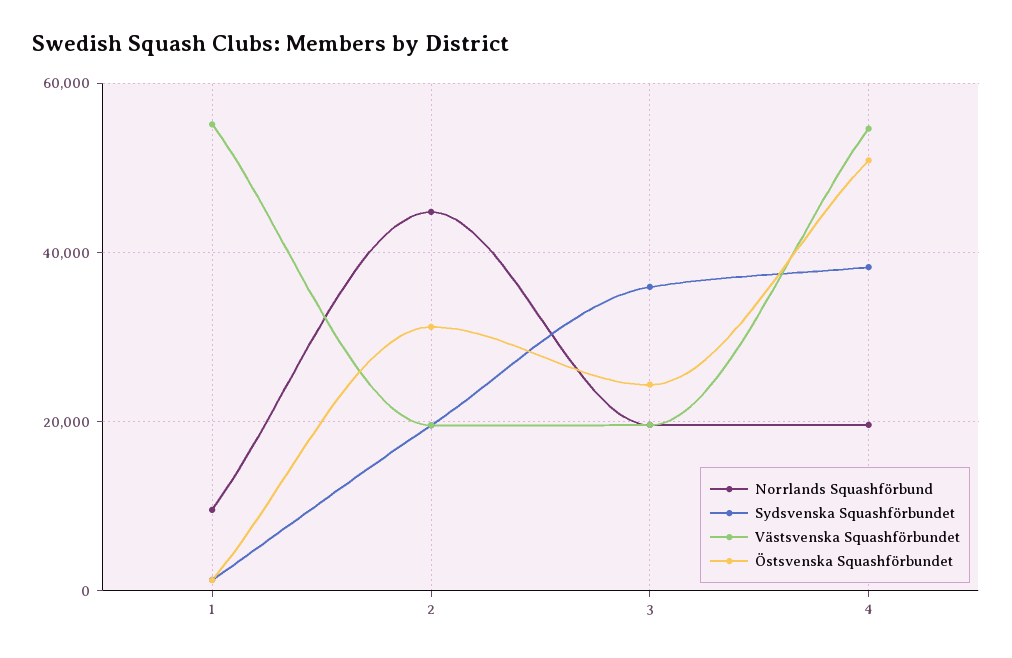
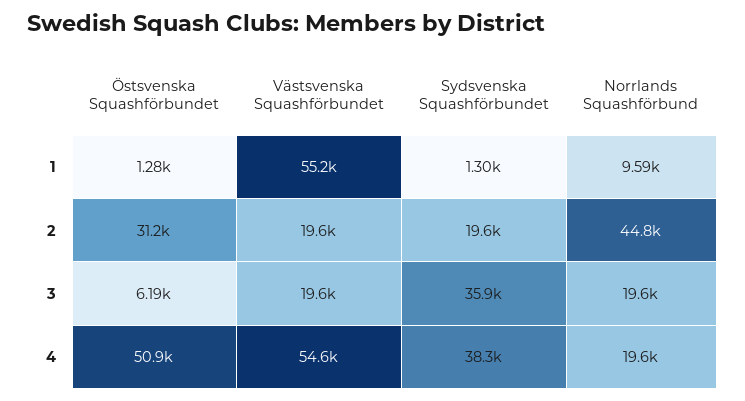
Östsvenska Squashförbundet, 3: 24000 -> 6190

